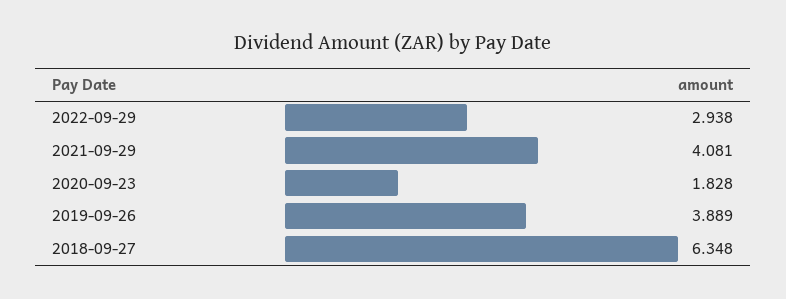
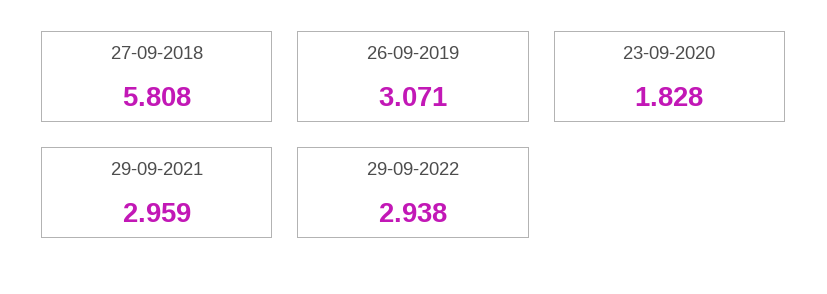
2021-09-29: 4.081 -> 2.959
2019-09-26: 3.889 -> 3.071
2018-09-27: 6.348 -> 5.808

